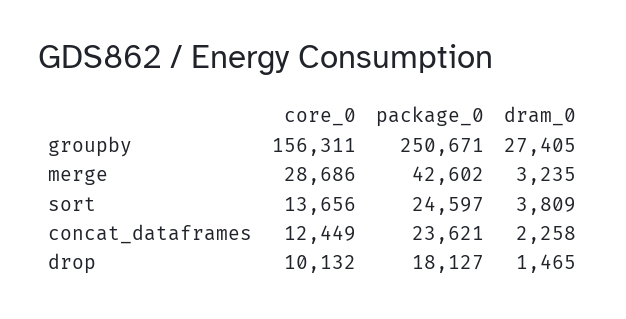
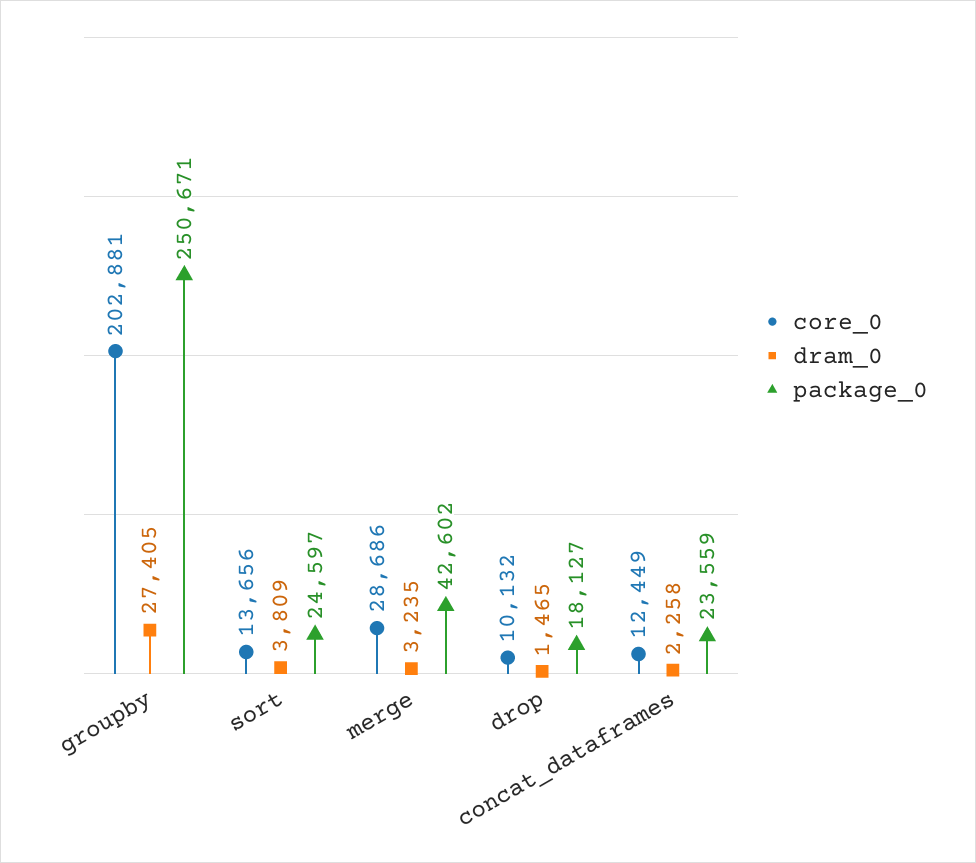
core_0, groupby: 156311 -> 202881
package_0, concat_dataframes: 23621 -> 23559

